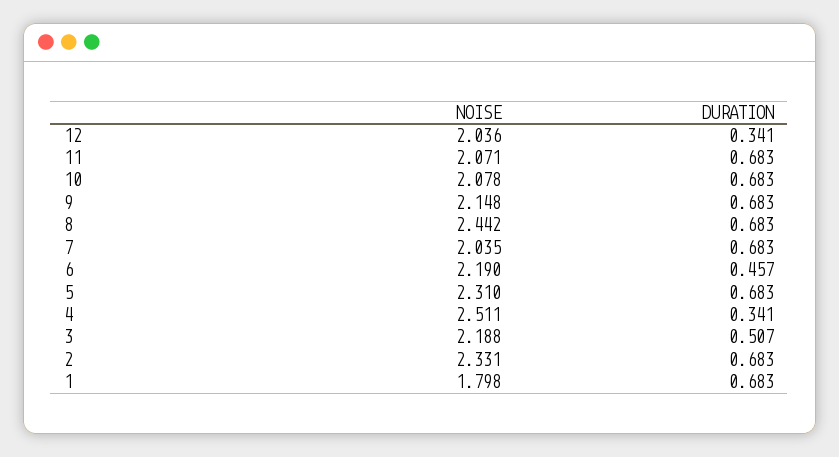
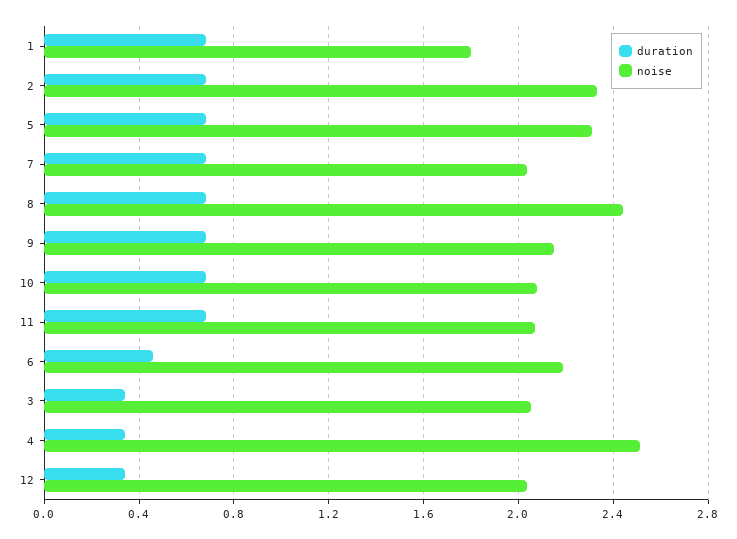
NOISE, 3: 2.188 -> 2.05
DURATION, 3: 0.507 -> 0.35

